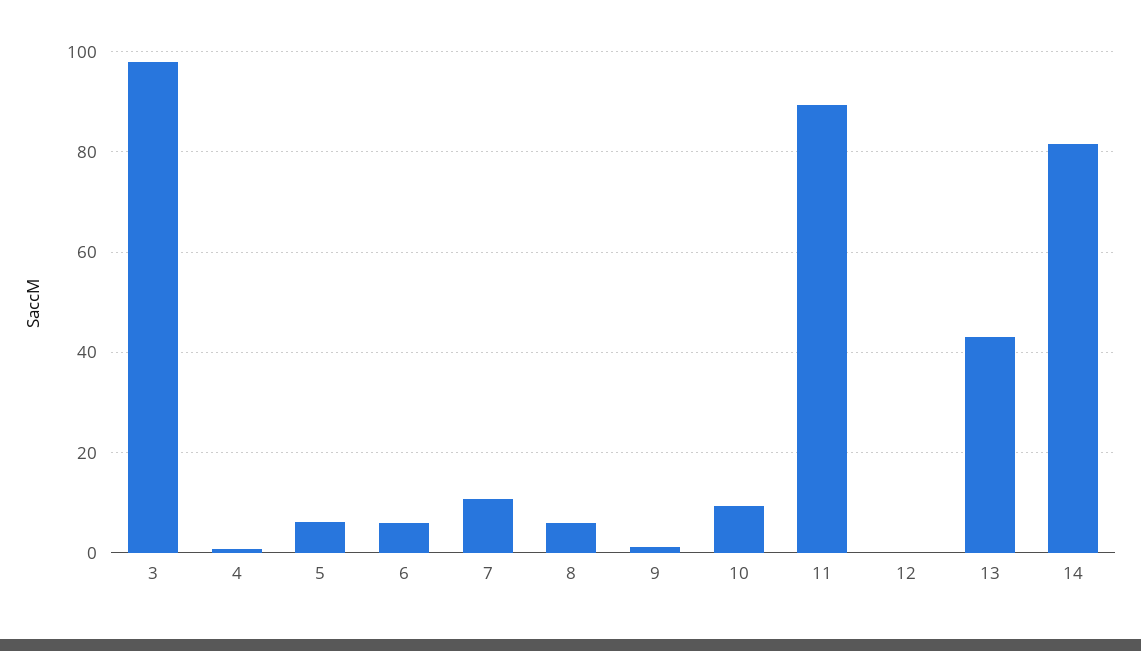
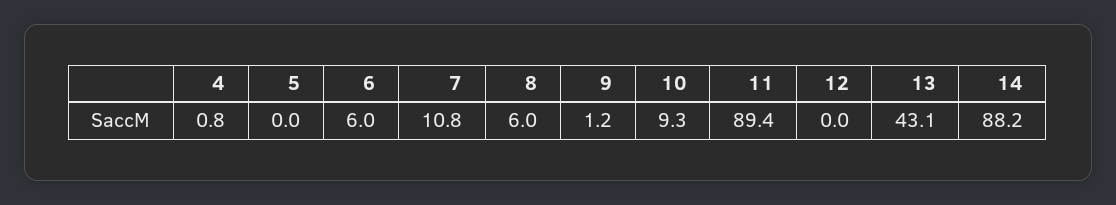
3: 98 -> none
5: 6 -> 0
14: 82 -> 88.2

